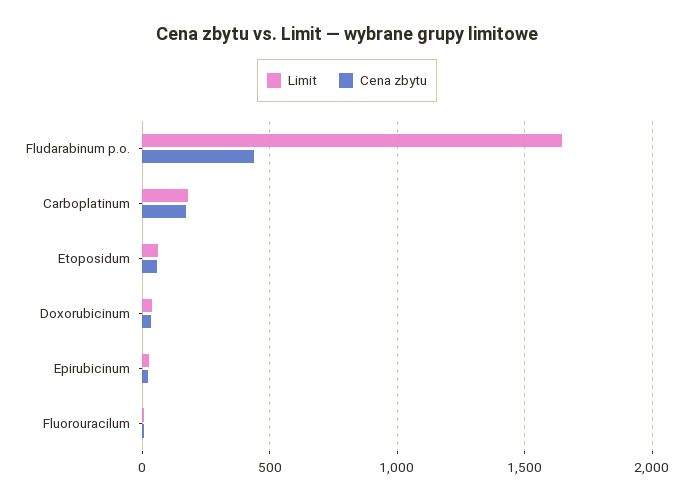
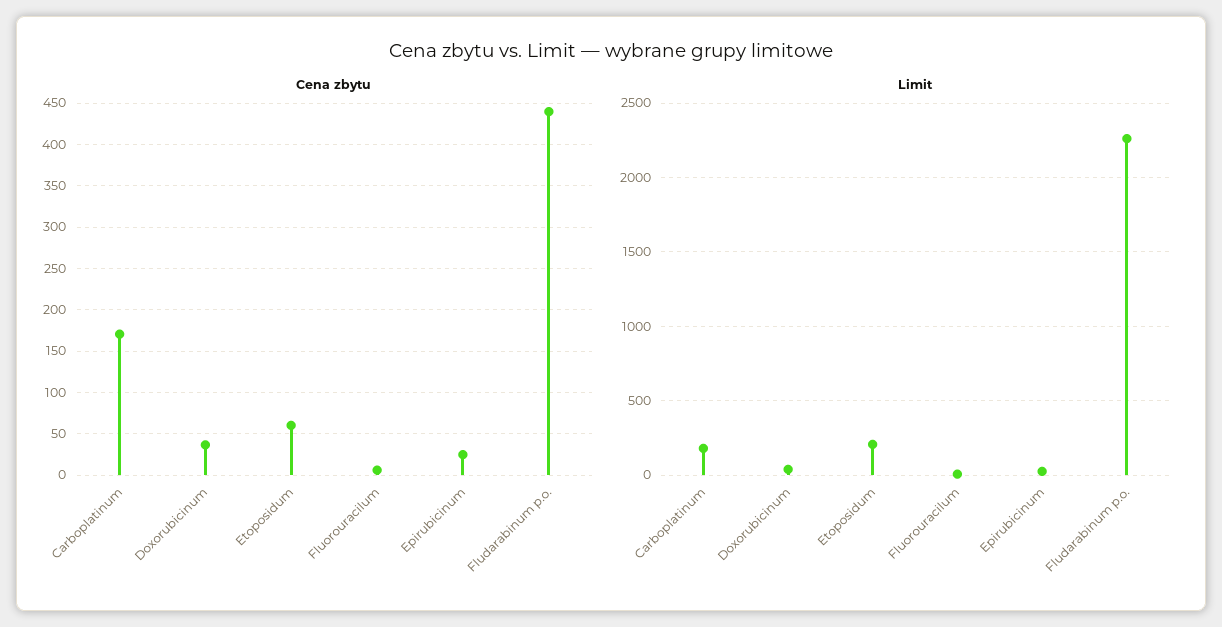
Limit, Fludarabinum p.o.: 1650 -> 2250
Limit, Etoposidum: 50 -> 200

